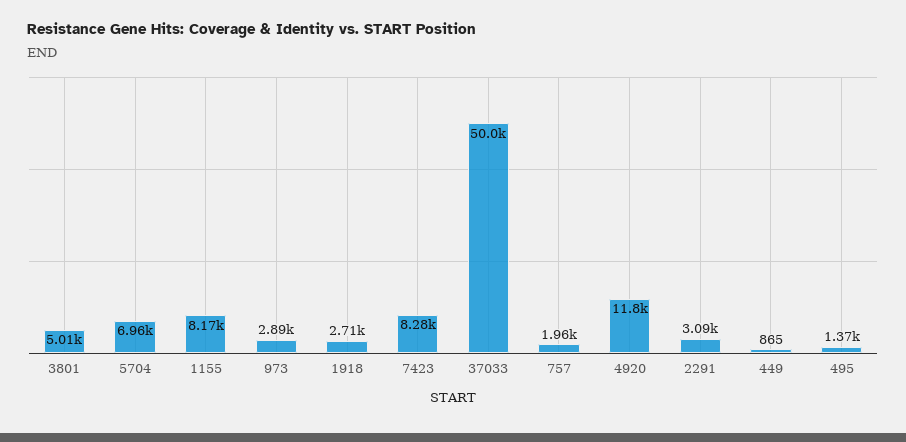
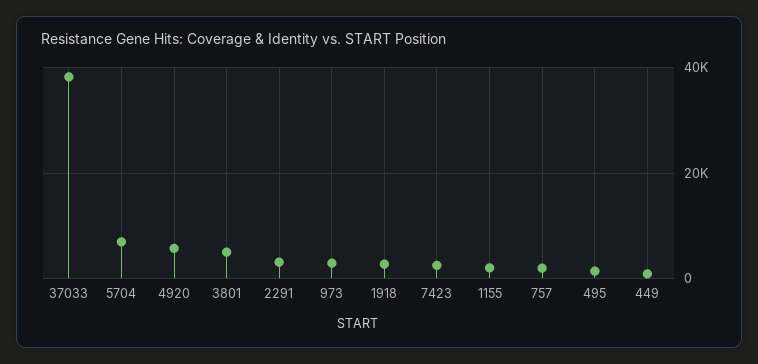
1155: 8170 -> 2000
7423: 8280 -> 2000
37033: 50000 -> 38000
4920: 11800 -> 6000

